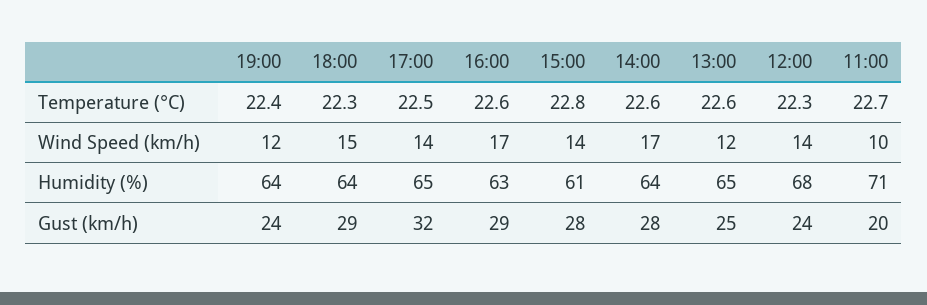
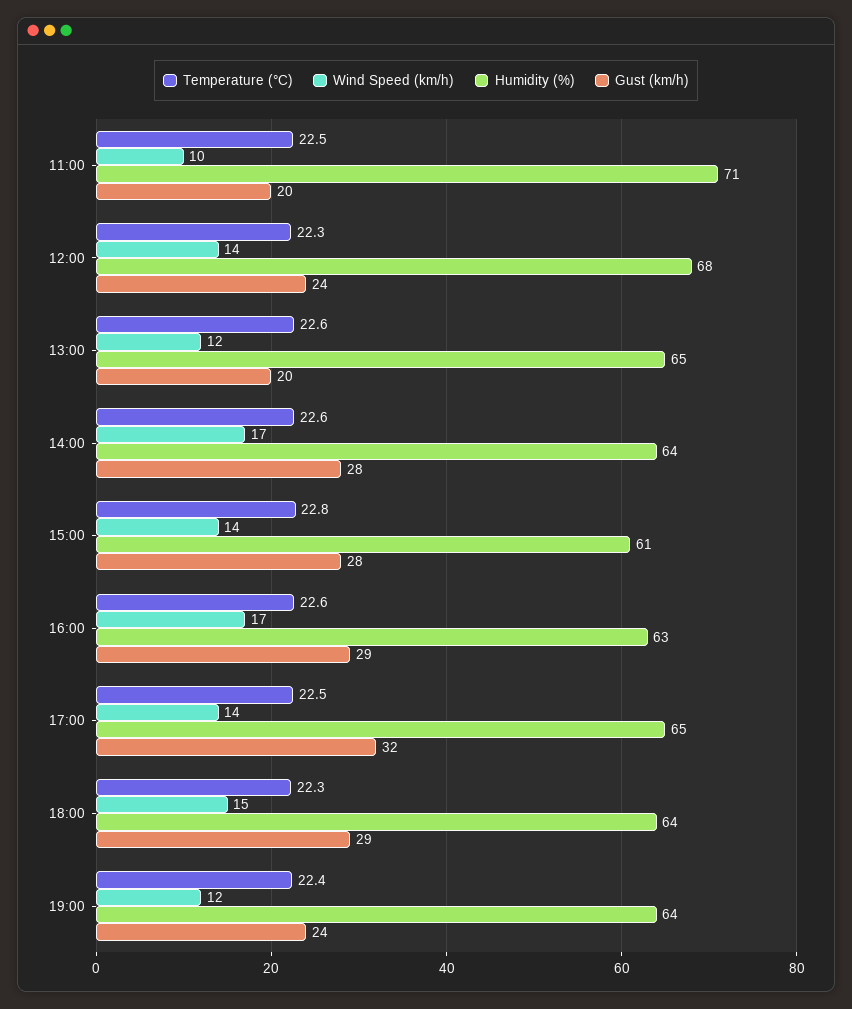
Temperature (°C), 11:00: 22.7 -> 22.5
Gust (km/h), 13:00: 25 -> 20

